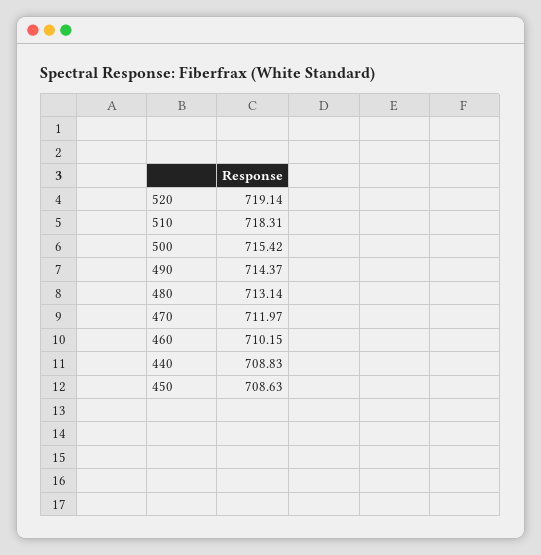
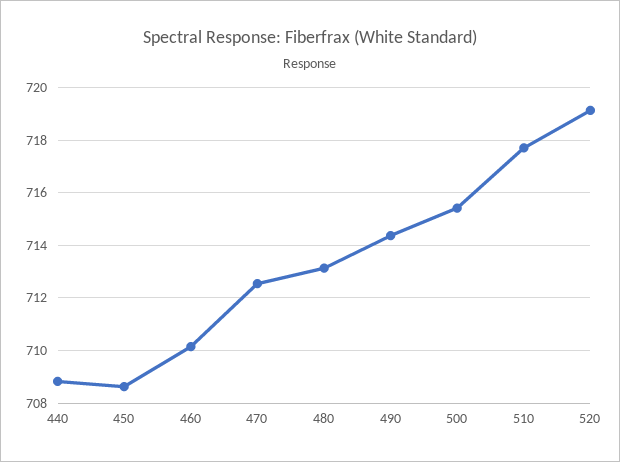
510: 718.31 -> 717.75
470: 711.97 -> 712.5

